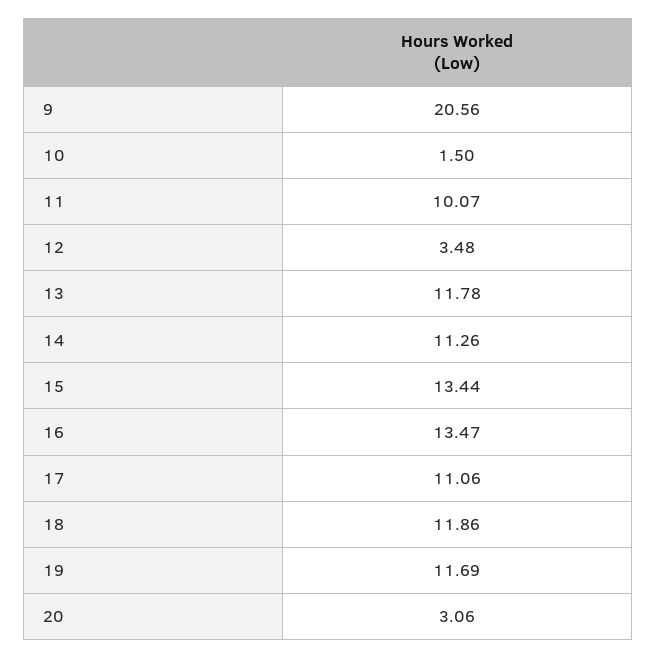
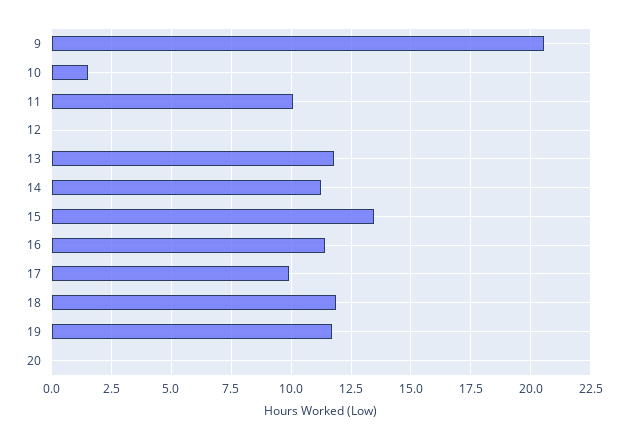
12: 3.48 -> 0
16: 13.47 -> 11.5
17: 11.06 -> 10
20: 3.06 -> 0

